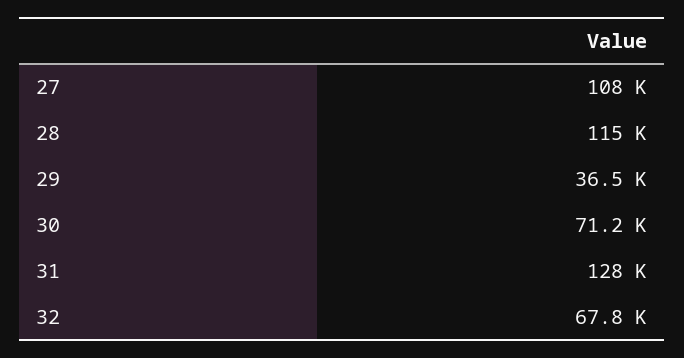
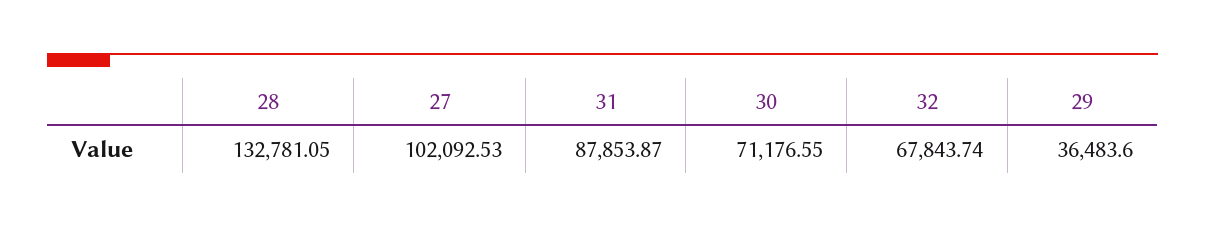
27: 108000 -> 102092.53
28: 115000 -> 132781.05
31: 128000 -> 87853.87

